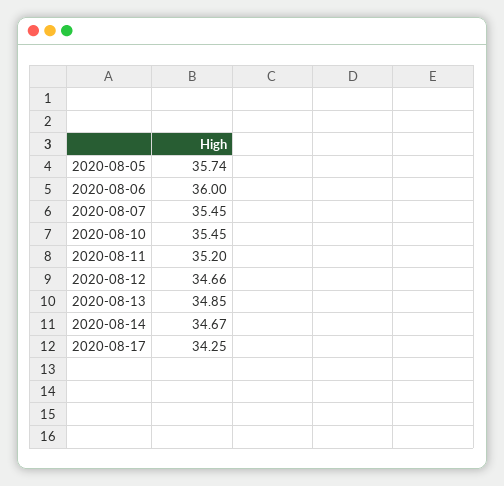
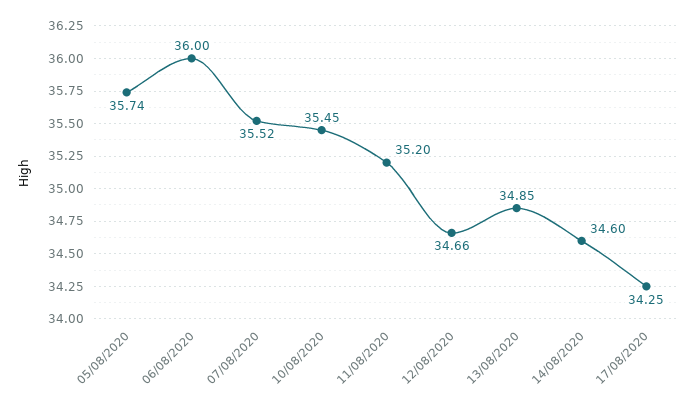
2020-08-07: 35.45 -> 35.52
2020-08-14: 34.67 -> 34.6

